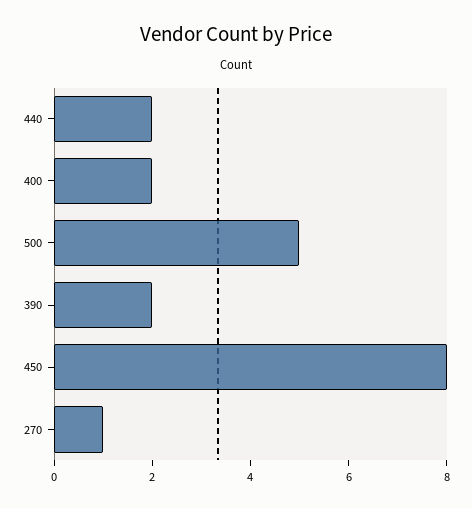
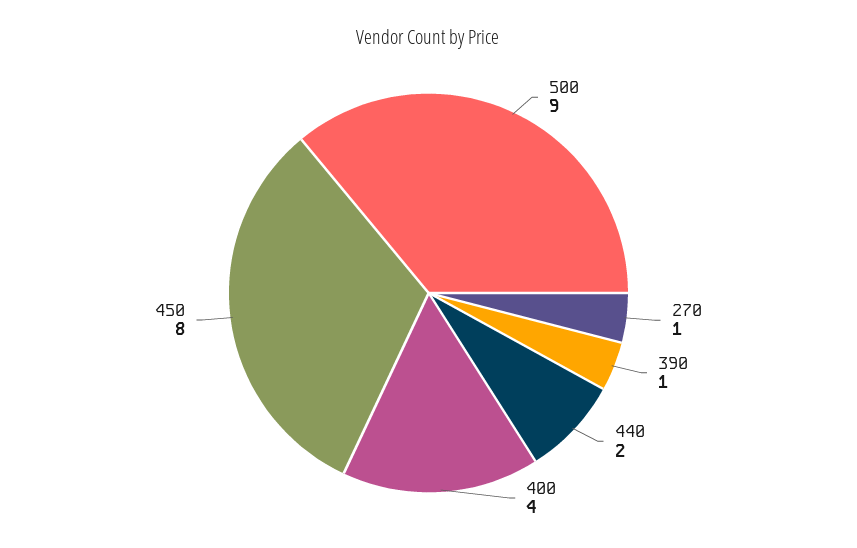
400: 2 -> 4
500: 5 -> 9
390: 2 -> 1

